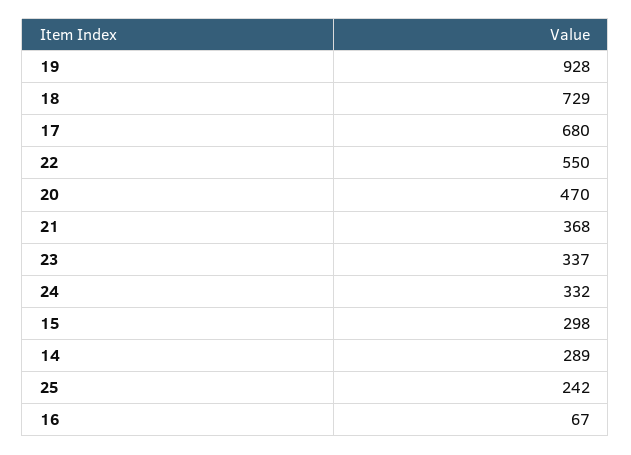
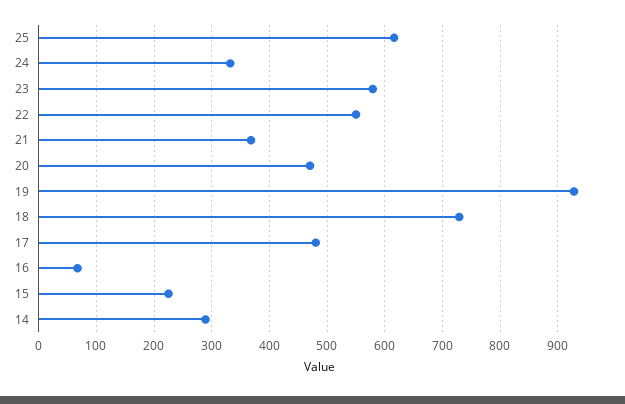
17: 680 -> 480
23: 337 -> 580
15: 298 -> 220
25: 242 -> 620

